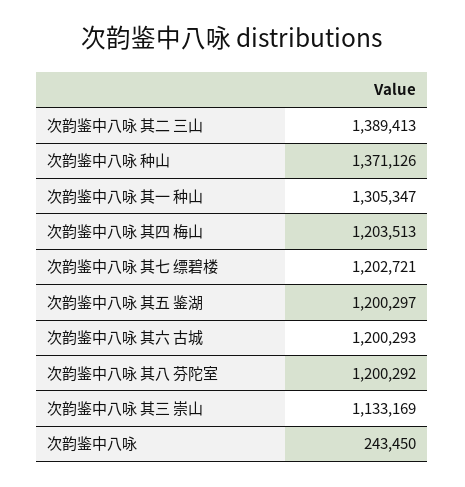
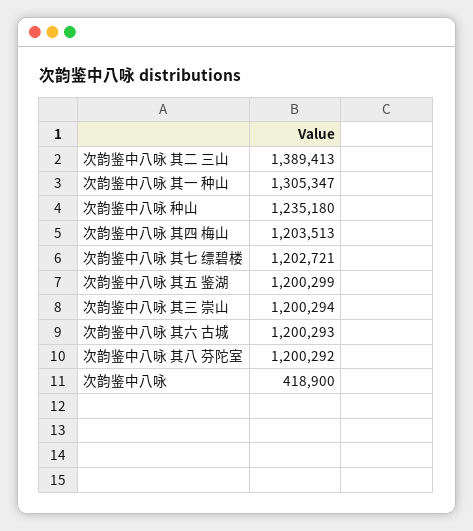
次韵鉴中八咏 种山: 1371126 -> 1235180
次韵鉴中八咏 其五 鉴湖: 1200297 -> 1200299
次韵鉴中八咏 其三 崇山: 1133169 -> 1200294
次韵鉴中八咏: 243450 -> 418900

